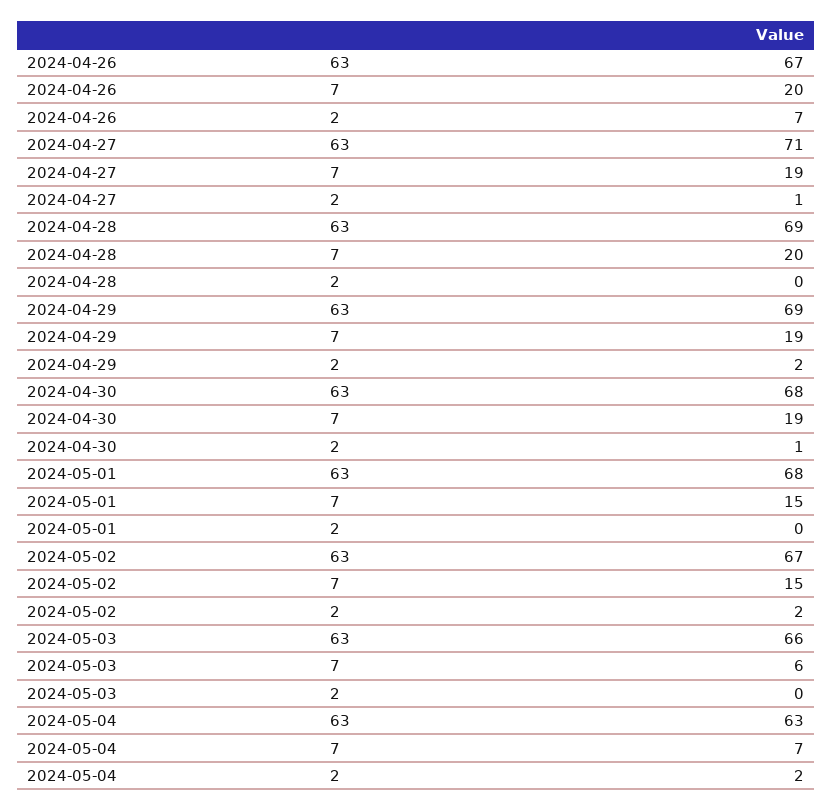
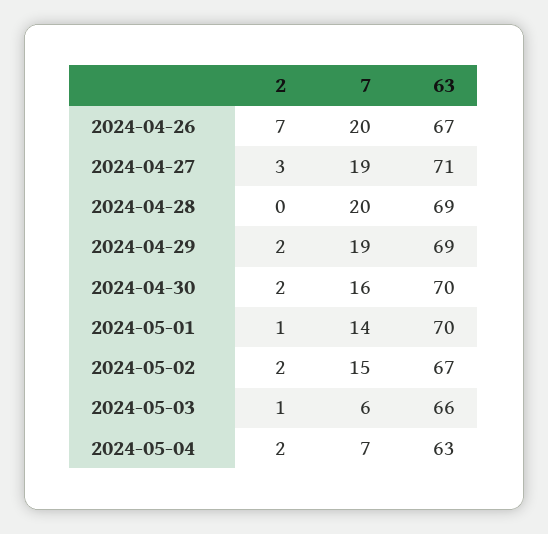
2024-04-27, 2: 1 -> 3
2024-04-30, 63: 68 -> 70
2024-04-30, 7: 19 -> 16
2024-04-30, 2: 1 -> 2
2024-05-01, 63: 68 -> 70
2024-05-01, 7: 15 -> 14
2024-05-01, 2: 0 -> 1
2024-05-03, 2: 0 -> 1

